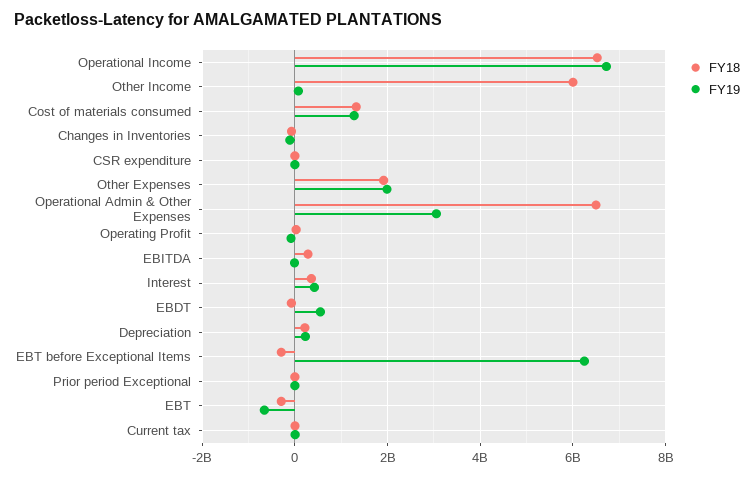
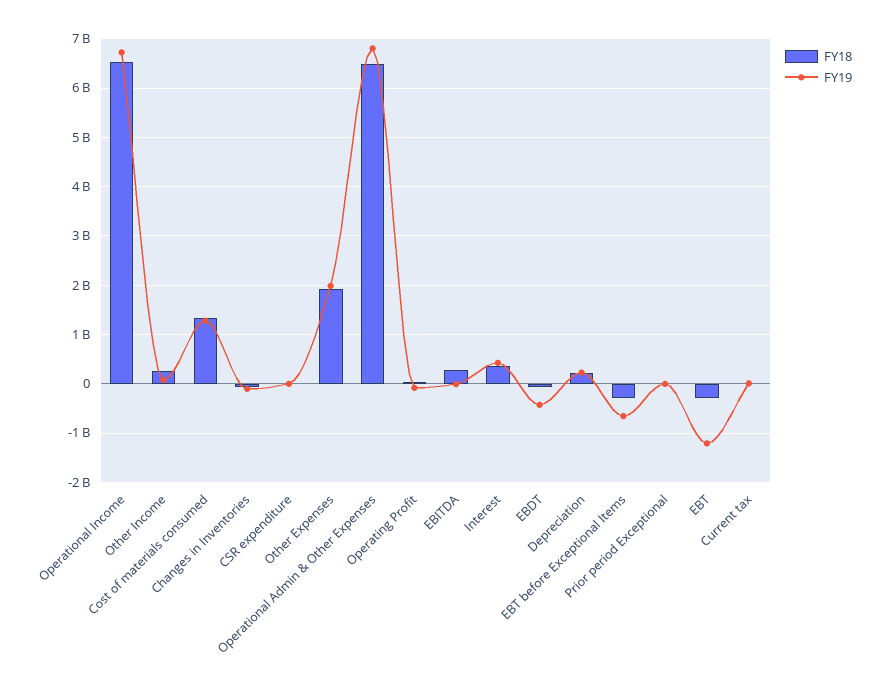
FY18, Other Income: 6000000000 -> 200000000
FY19, Operational Admin & Other Expenses: 3000000000 -> 6800000000
FY19, EBDT: 600000000 -> -400000000
FY19, EBT before Exceptional Items: 6200000000 -> -600000000
FY19, EBT: -600000000 -> -1200000000

